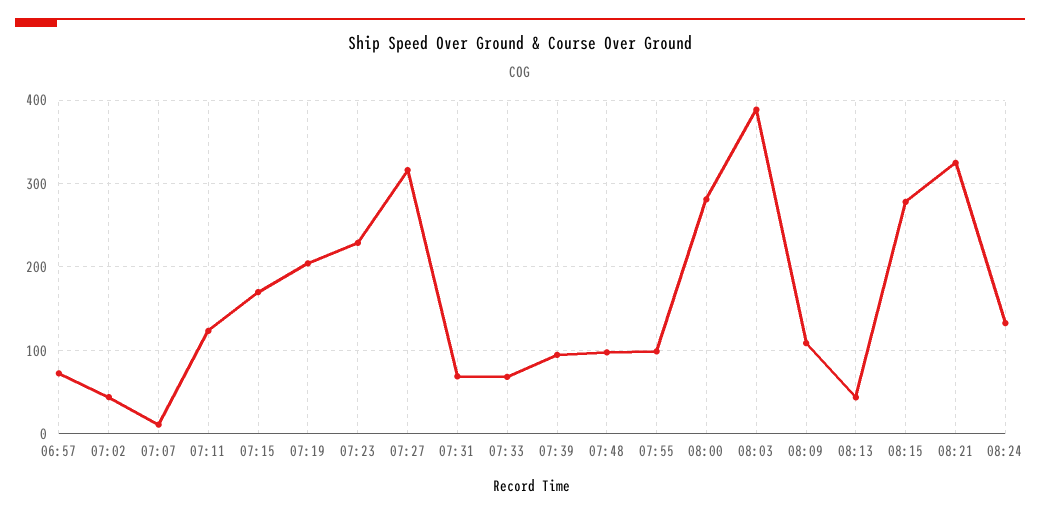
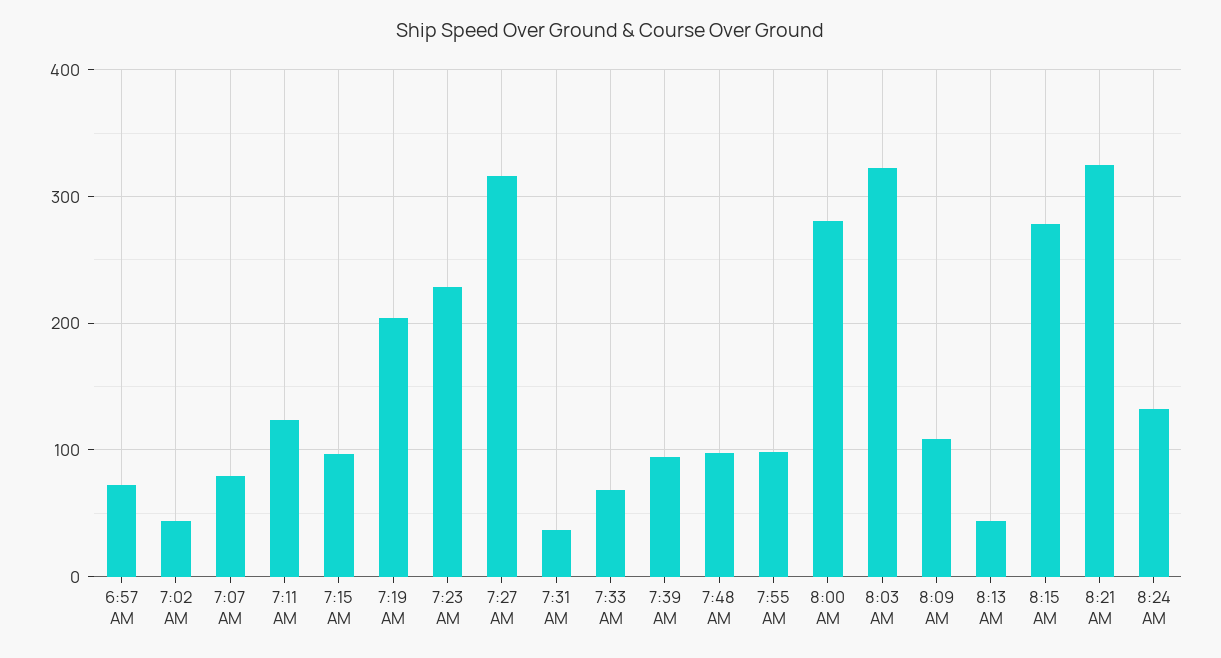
07:07: 10 -> 80
07:15: 170 -> 100
07:31: 70 -> 40
08:03: 390 -> 320

